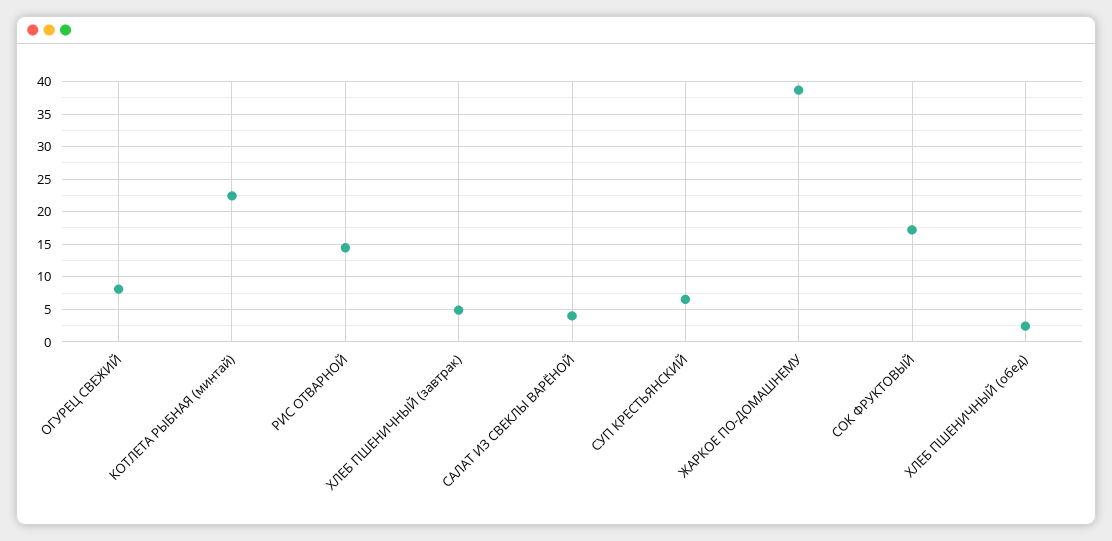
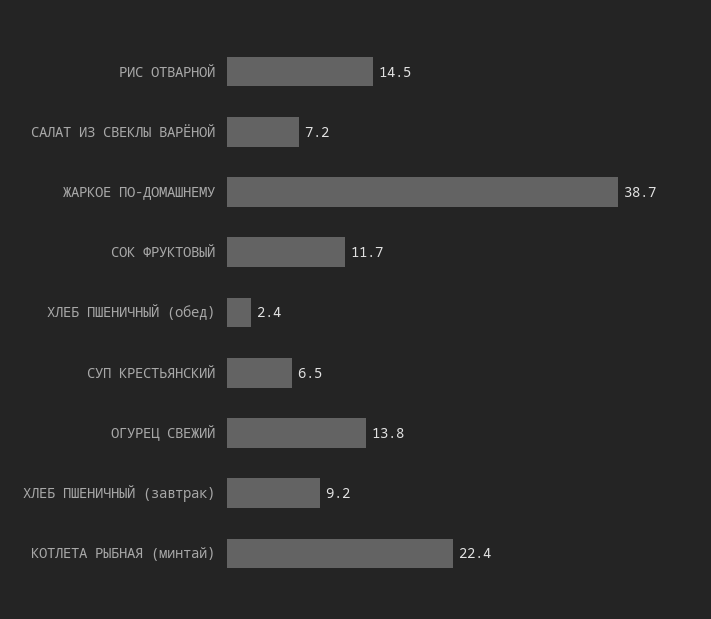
ОГУРЕЦ СВЕЖИЙ: 8 -> 13.8
ХЛЕБ ПШЕНИЧНЫЙ (завтрак): 5 -> 9.2
САЛАТ ИЗ СВЕКЛЫ ВАРЁНОЙ: 4 -> 7.2
СОК ФРУКТОВЫЙ: 17 -> 11.7

